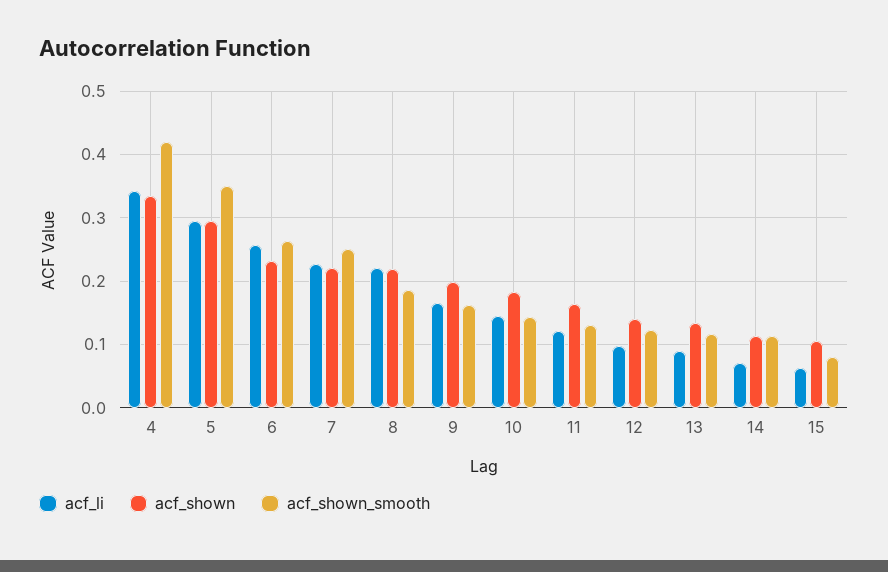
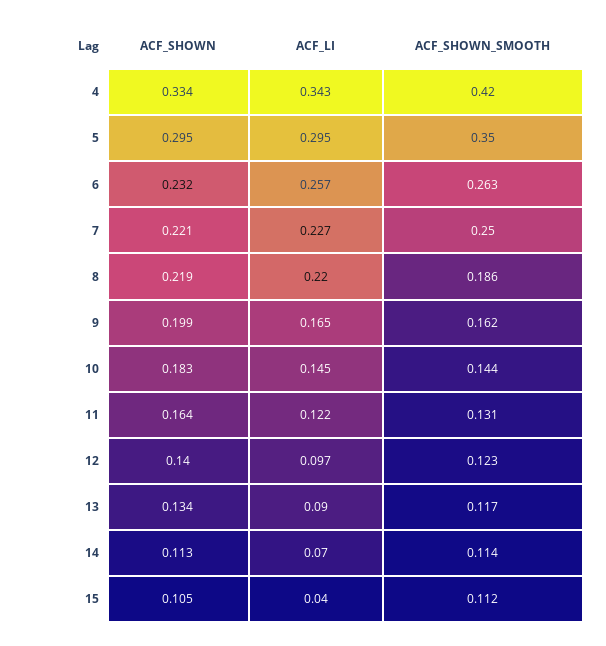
acf_li, 15: 0.06 -> 0.04
acf_shown_smooth, 15: 0.08 -> 0.112

